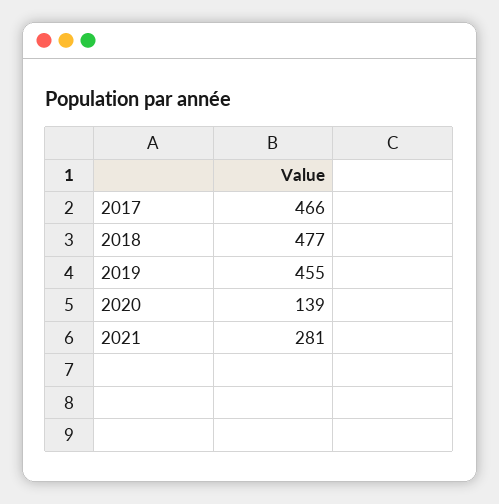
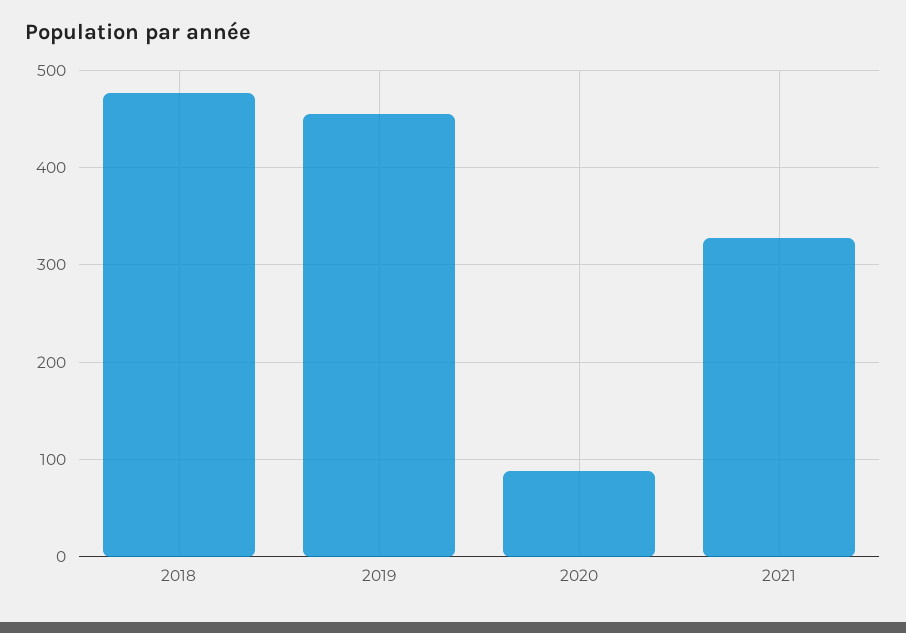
2017: 466 -> none
2020: 139 -> 90
2021: 281 -> 330

